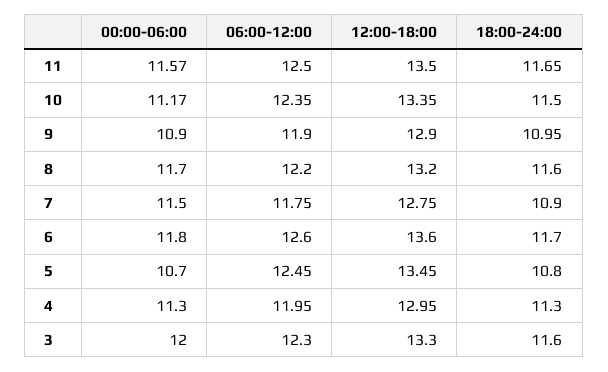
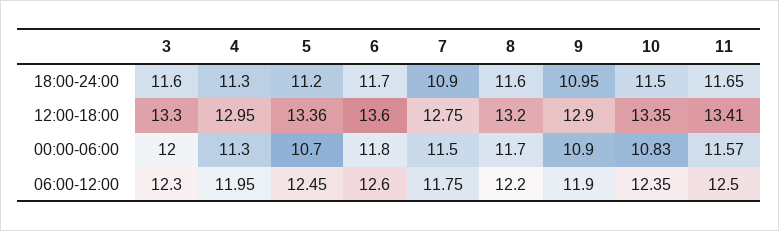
12:00-18:00, 11: 13.5 -> 13.41
00:00-06:00, 10: 11.17 -> 10.83
12:00-18:00, 5: 13.45 -> 13.36
18:00-24:00, 5: 10.8 -> 11.2

